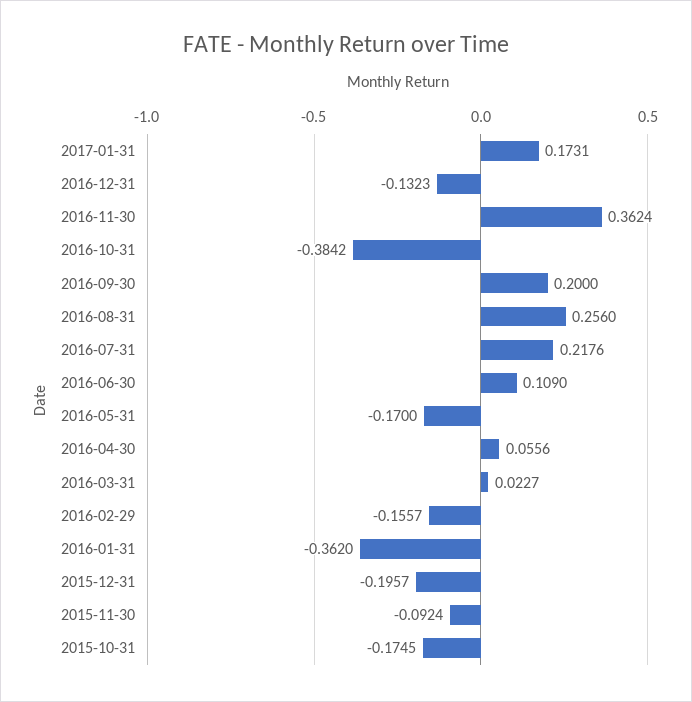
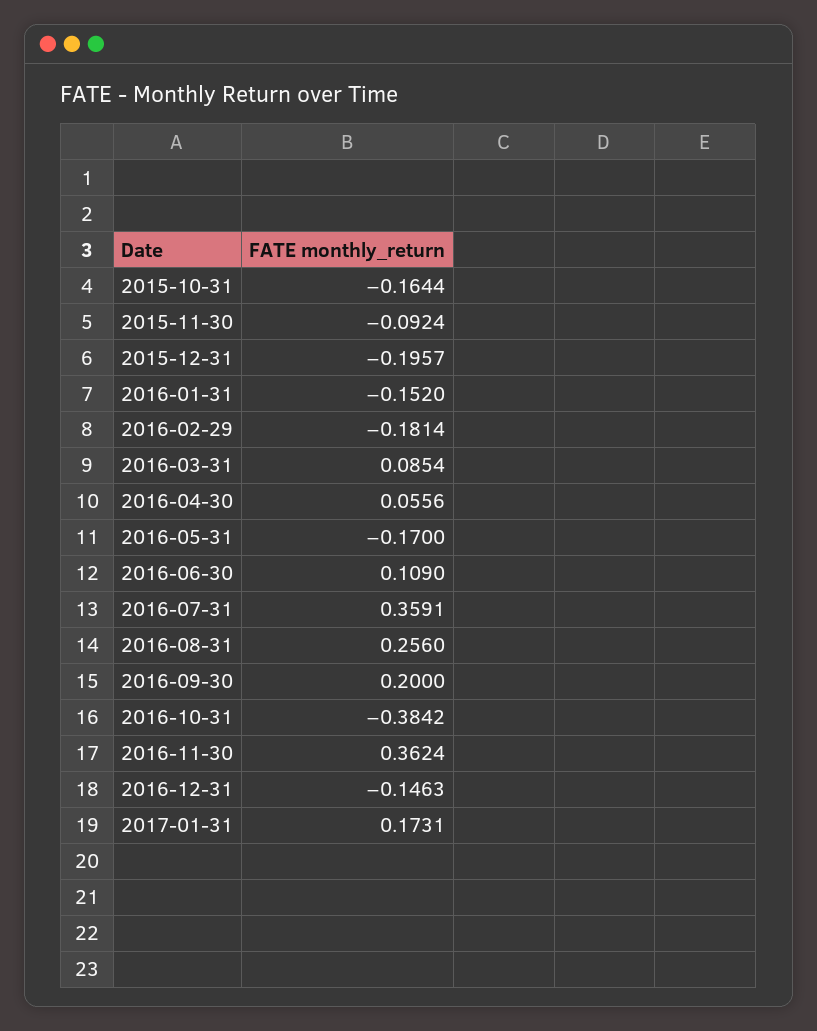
2016-12-31: -0.1323 -> -0.1463
2016-07-31: 0.2176 -> 0.3591
2016-03-31: 0.0227 -> 0.0854
2016-02-29: -0.1557 -> -0.1814
2016-01-31: -0.362 -> -0.152
2015-10-31: -0.1745 -> -0.1644

